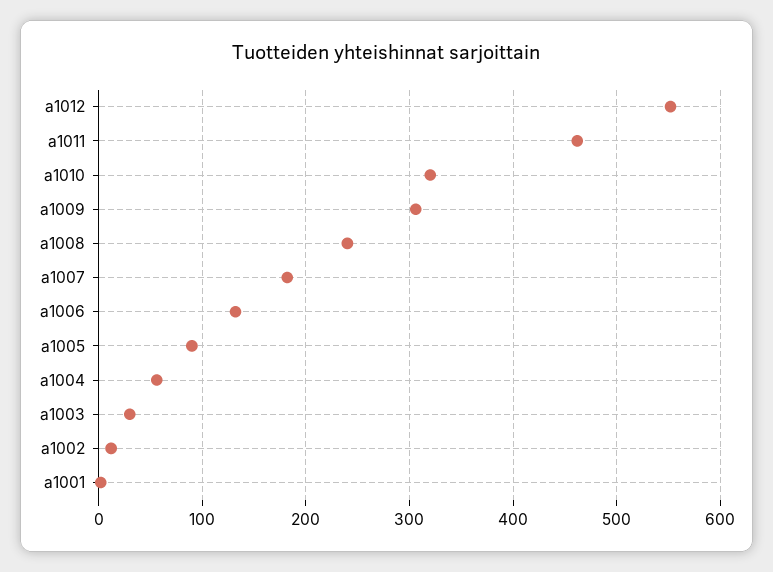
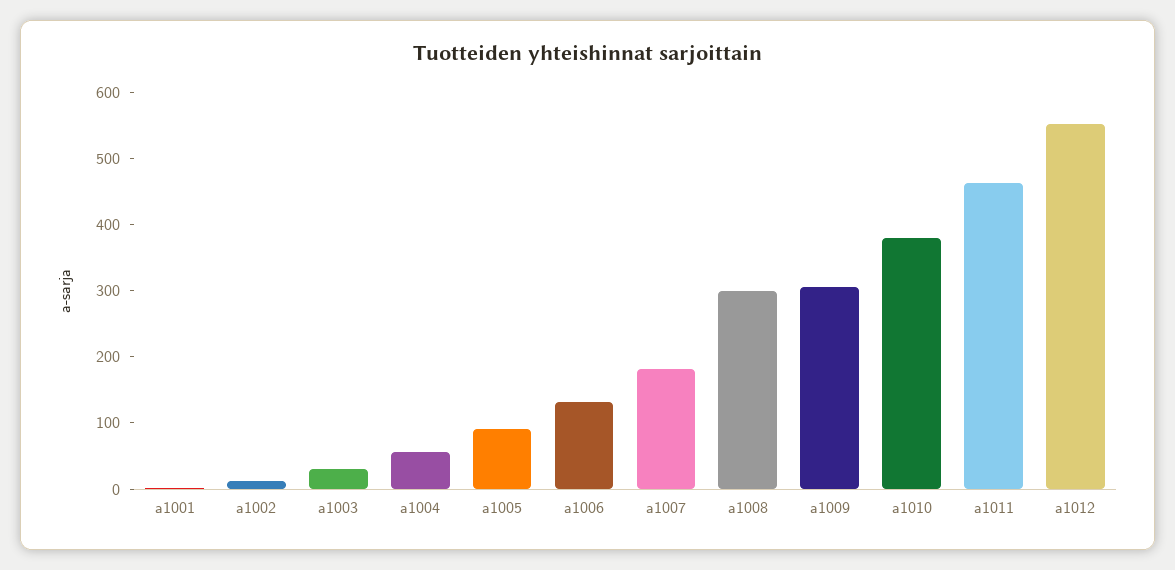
a1010: 320 -> 380
a1008: 240 -> 300

